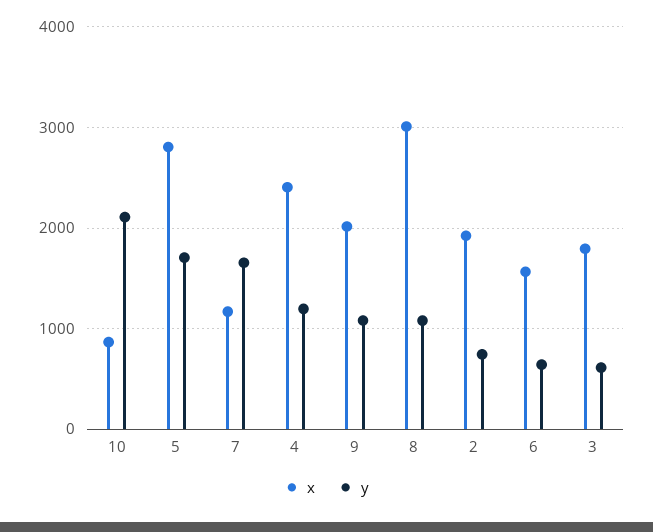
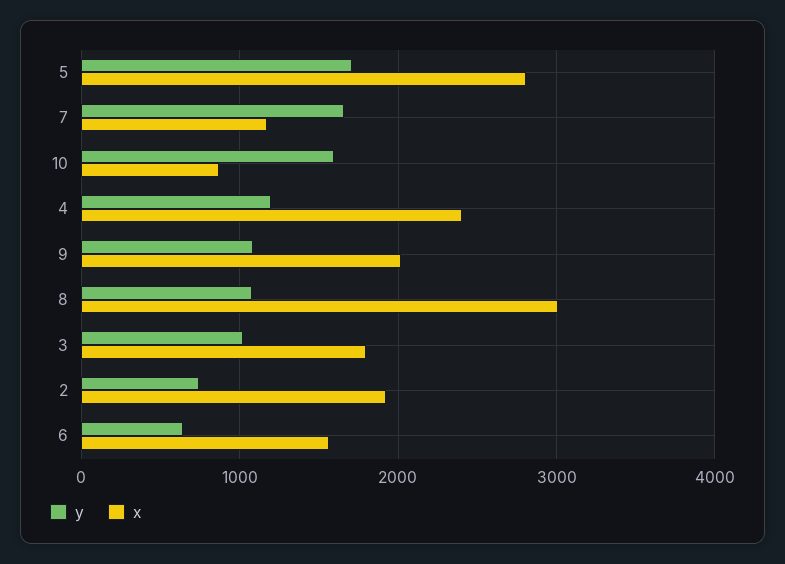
y, 10: 2100 -> 1600
y, 3: 600 -> 1000

